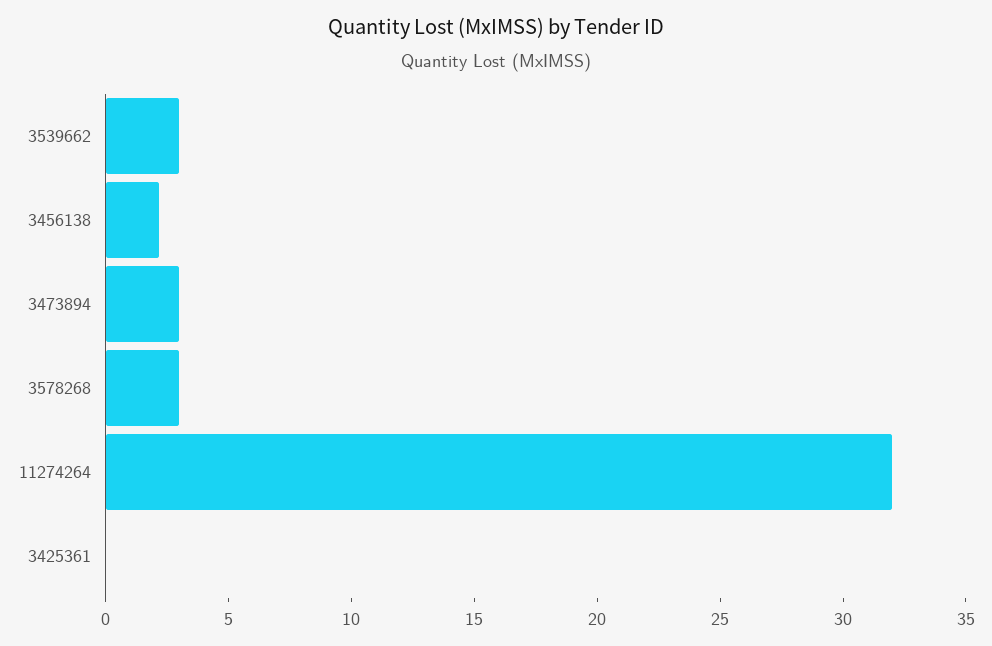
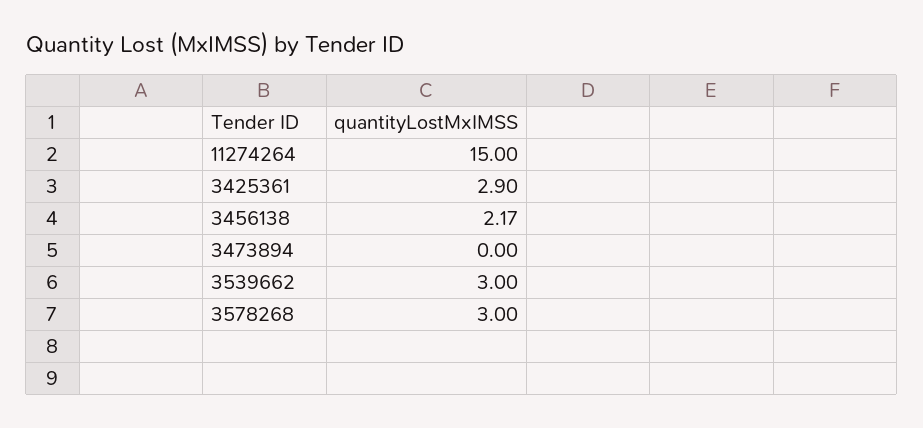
3473894: 3 -> 0
11274264: 32 -> 15
3425361: 0 -> 2.9

